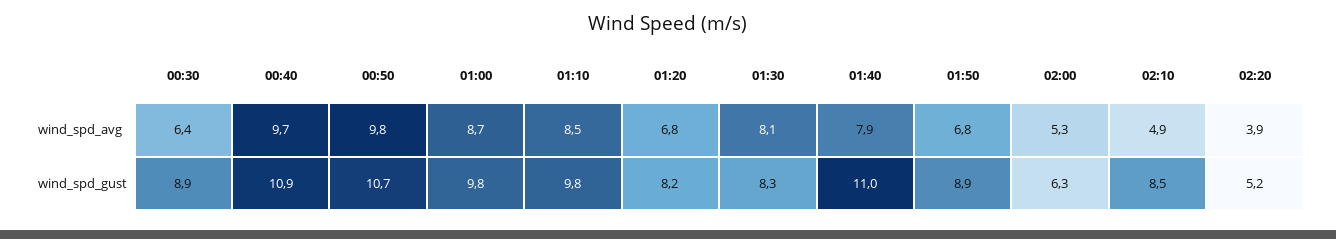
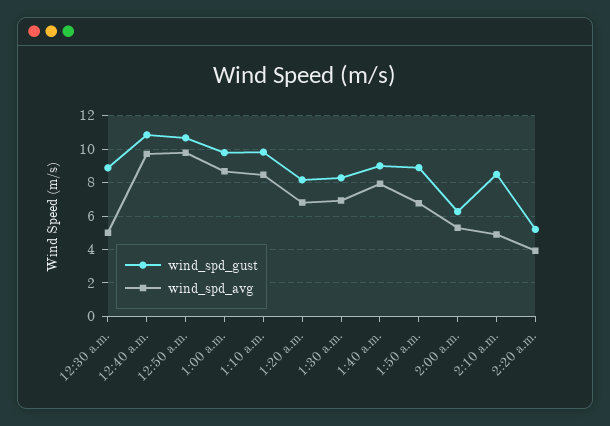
wind_spd_avg, 00:30: 6.4 -> 5
wind_spd_avg, 01:30: 8.1 -> 7
wind_spd_gust, 01:40: 11 -> 9

